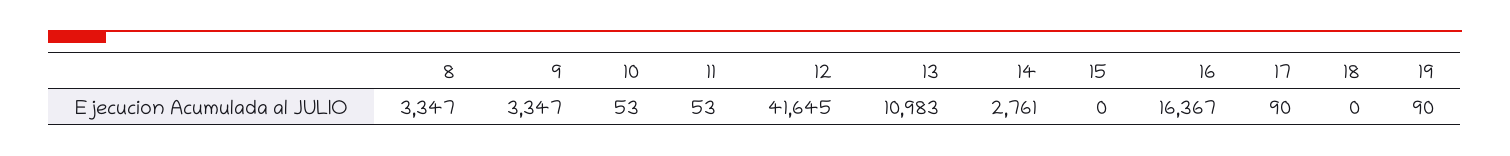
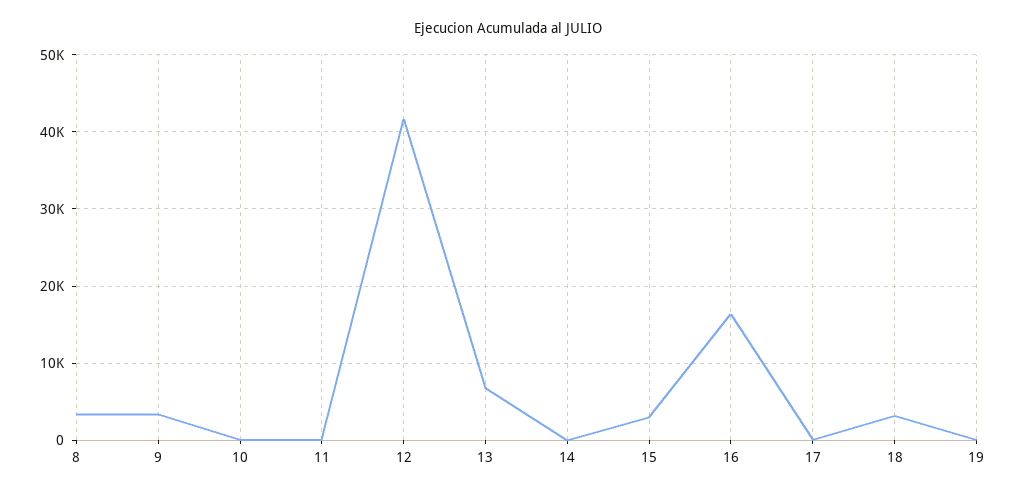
13: 10983 -> 7000
14: 2761 -> 0
15: 0 -> 3000
18: 0 -> 3000

